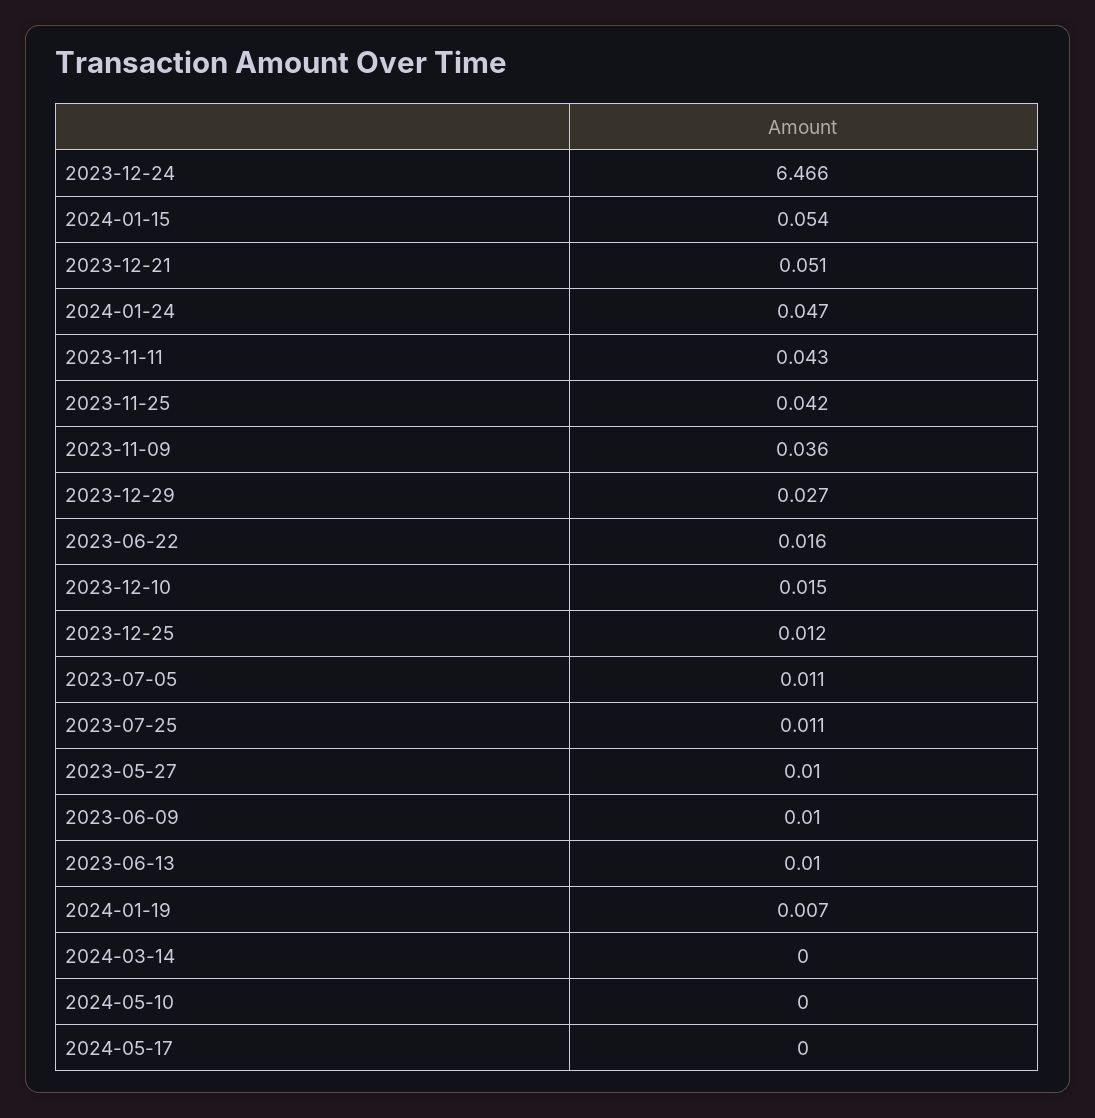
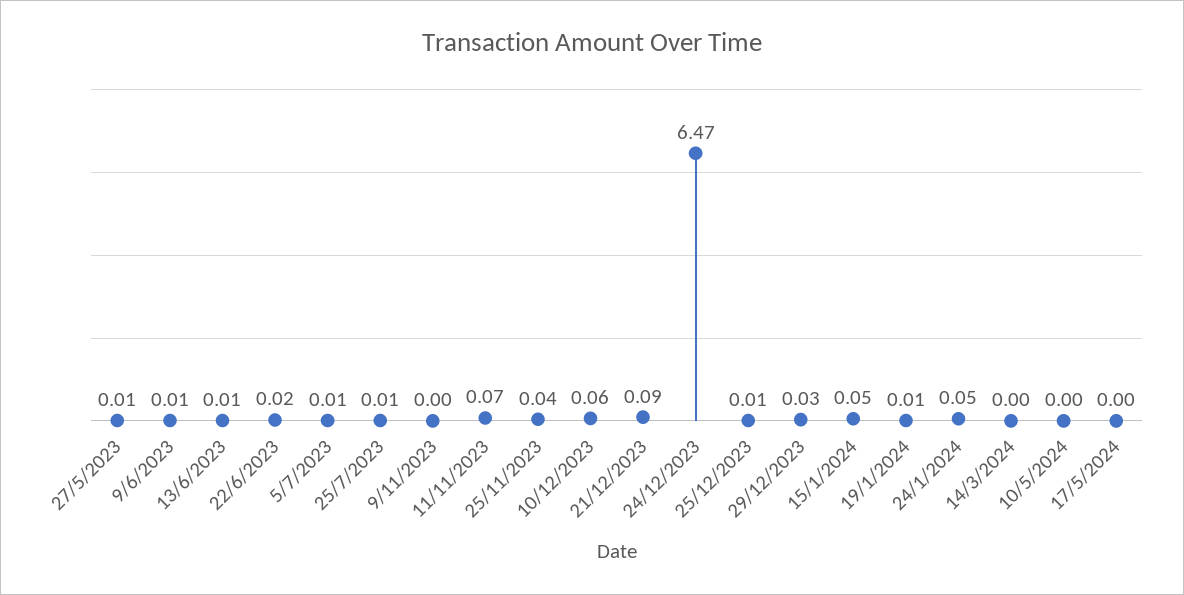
2023-12-21: 0.051 -> 0.09
2023-11-11: 0.043 -> 0.07
2023-11-09: 0.036 -> 0
2023-12-10: 0.015 -> 0.06

